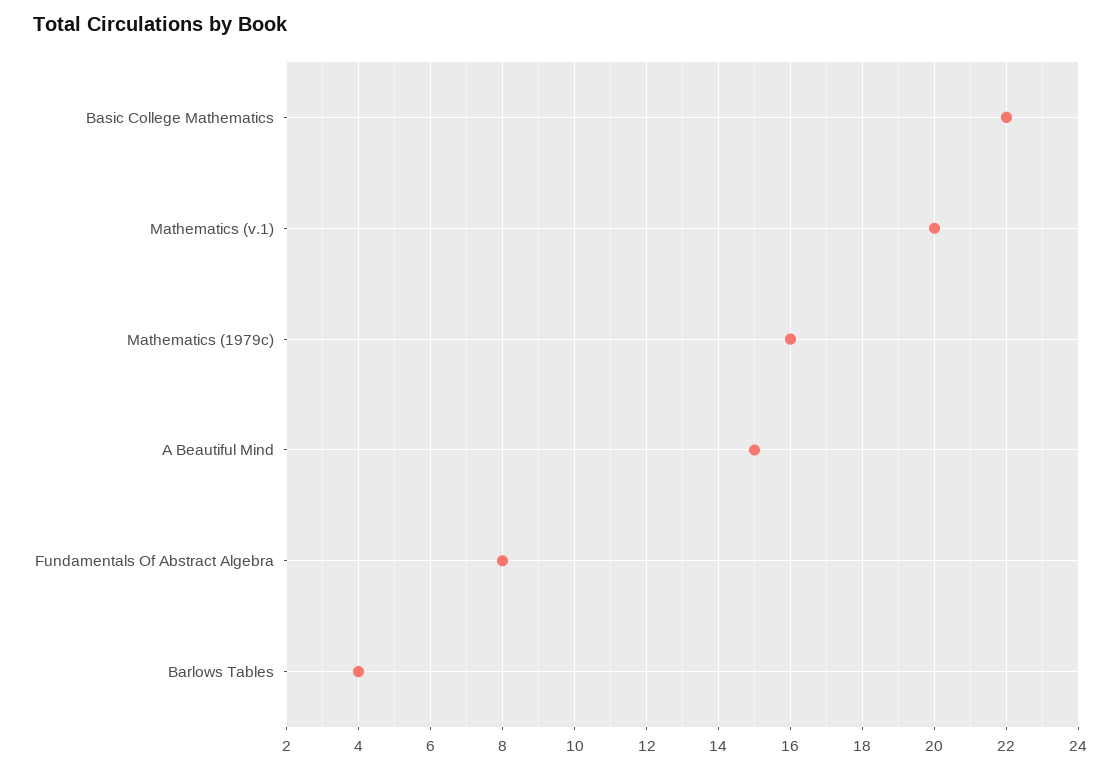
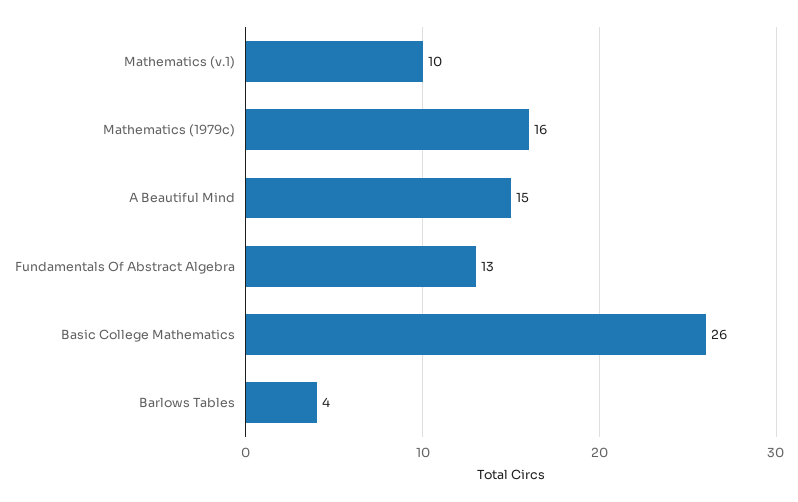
Basic College Mathematics: 22 -> 26
Mathematics (v.1): 20 -> 10
Fundamentals Of Abstract Algebra: 8 -> 13

